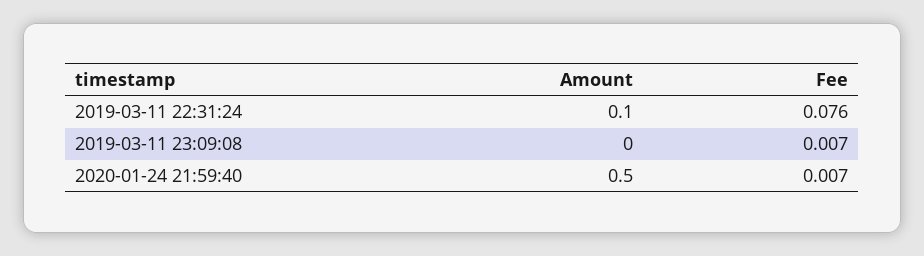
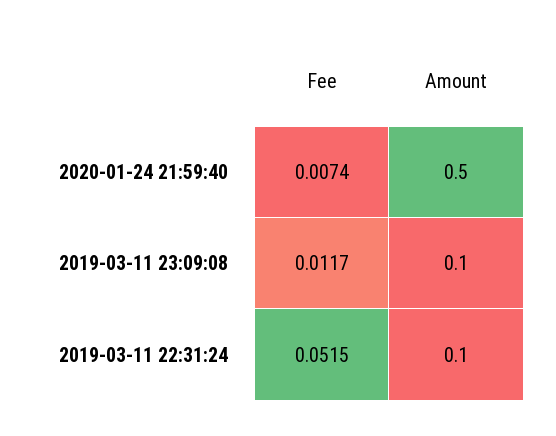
Fee, 2019-03-11 22:31:24: 0.076 -> 0.0515
Amount, 2019-03-11 23:09:08: 0 -> 0.1
Fee, 2019-03-11 23:09:08: 0.007 -> 0.0117

